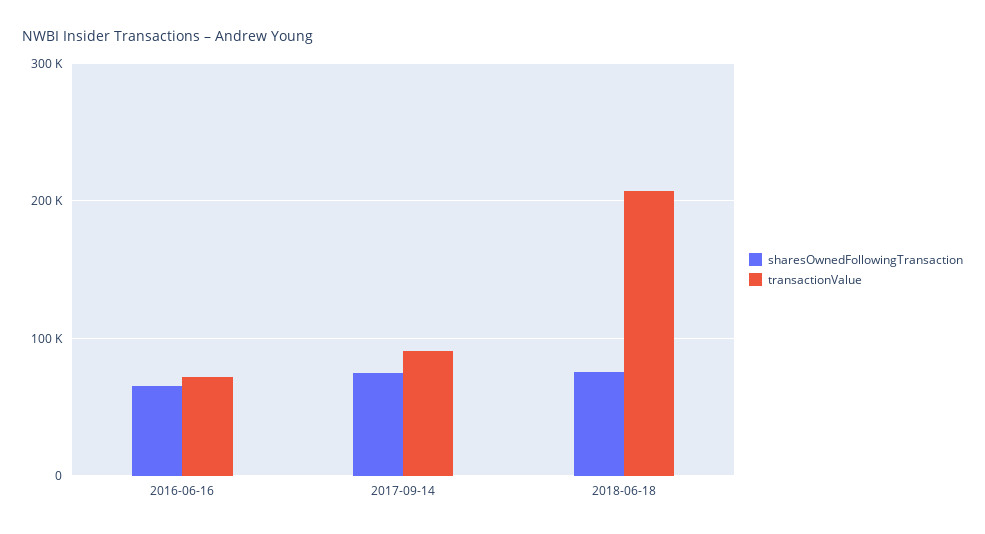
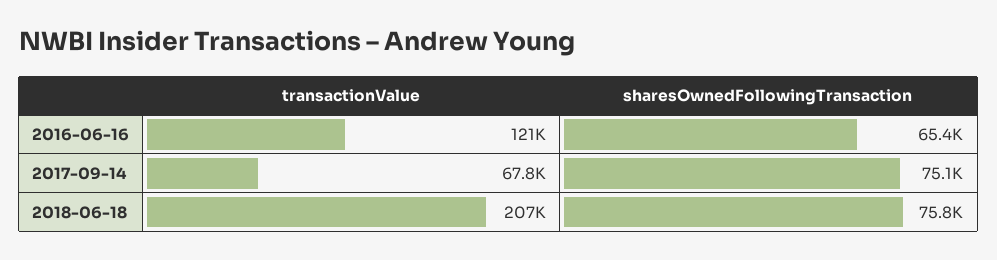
transactionValue, 2016-06-16: 70000 -> 121000
transactionValue, 2017-09-14: 90000 -> 67800

